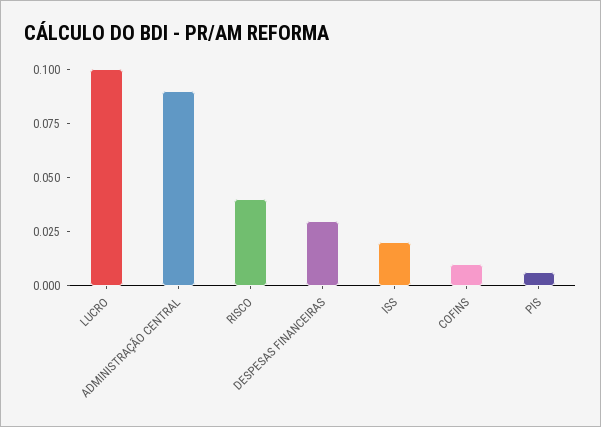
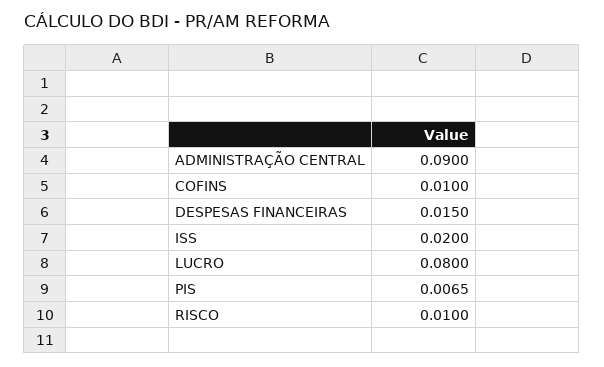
LUCRO: 0.1 -> 0.08
RISCO: 0.04 -> 0.01
DESPESAS FINANCEIRAS: 0.03 -> 0.015

